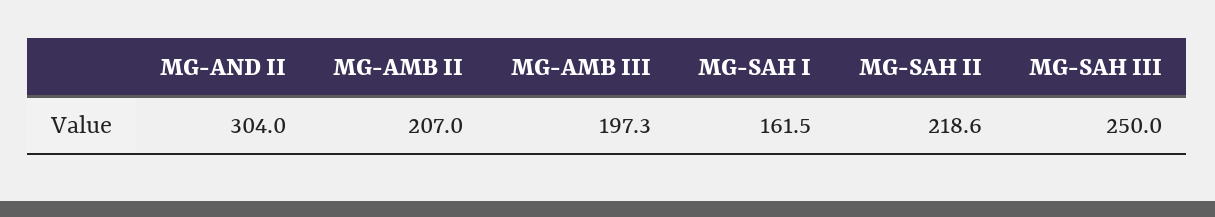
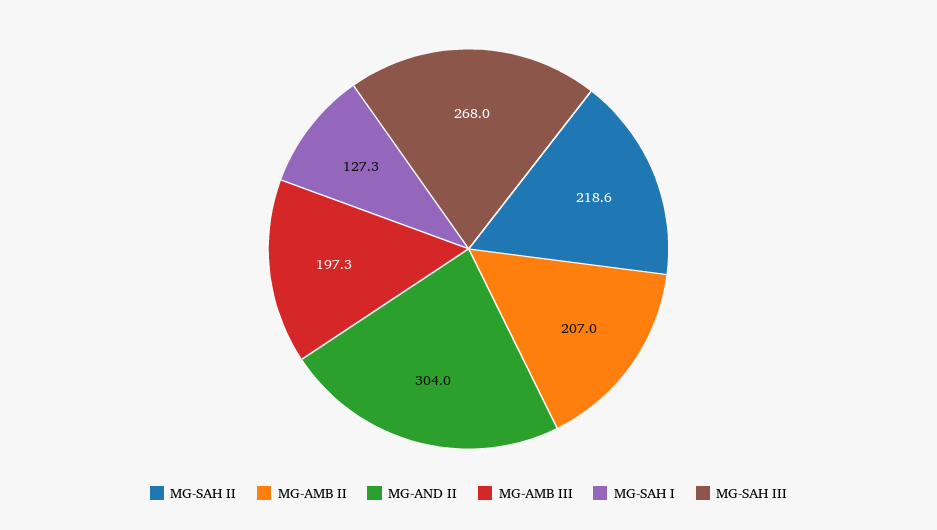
MG-SAH I: 161.5 -> 127.3
MG-SAH III: 250 -> 268

